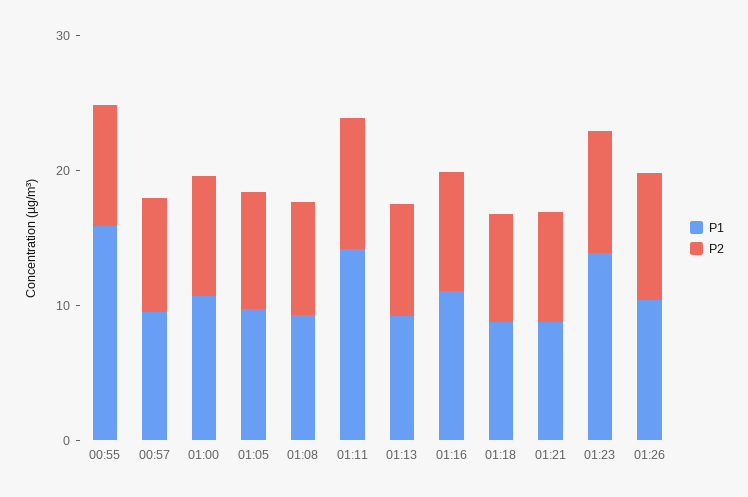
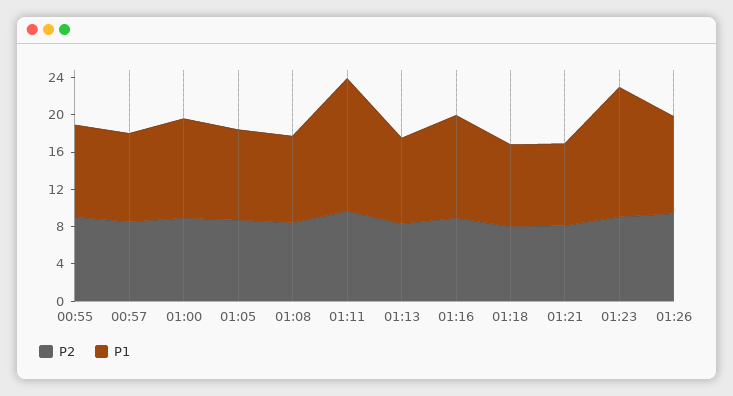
P1, 00:55: 16 -> 10

